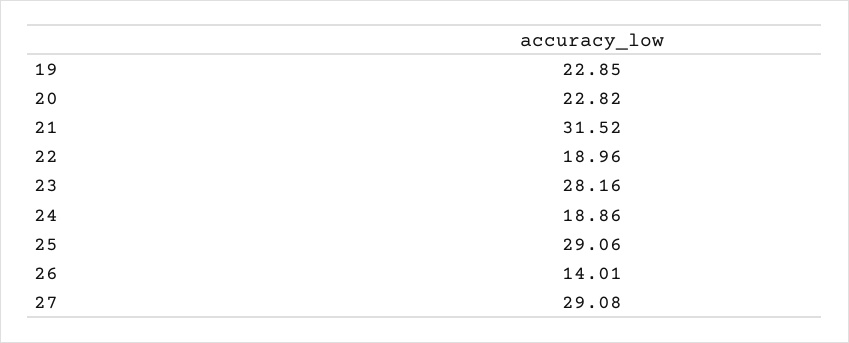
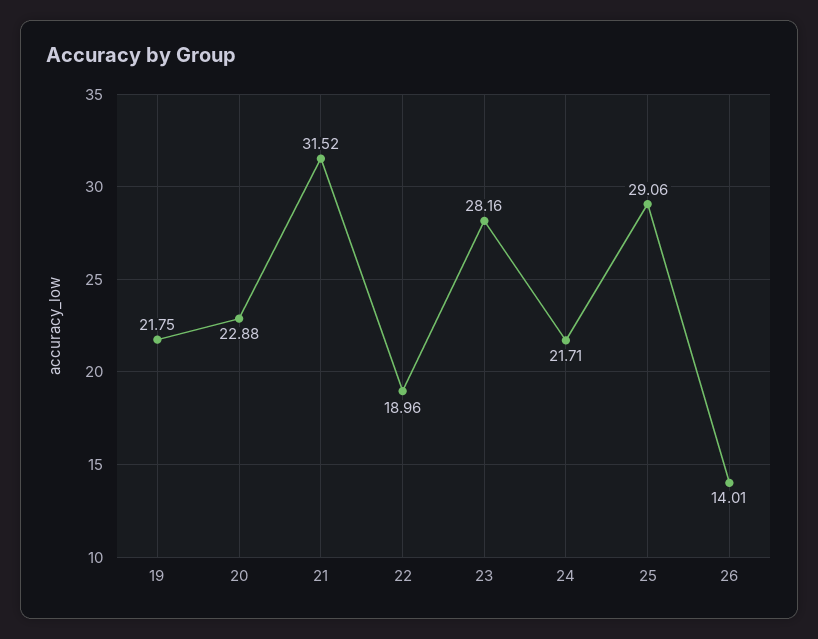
19: 22.85 -> 21.75
20: 22.82 -> 22.88
24: 18.86 -> 21.71
27: 29.08 -> none

